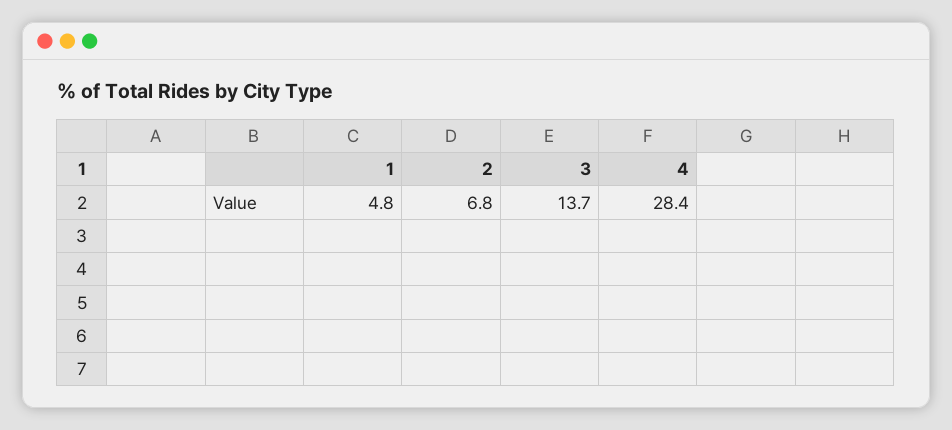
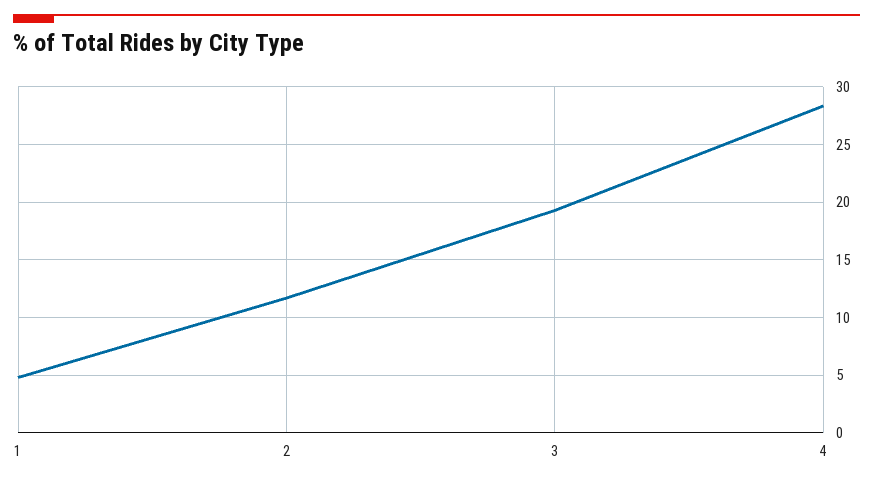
2: 6.8 -> 12
3: 13.7 -> 19

